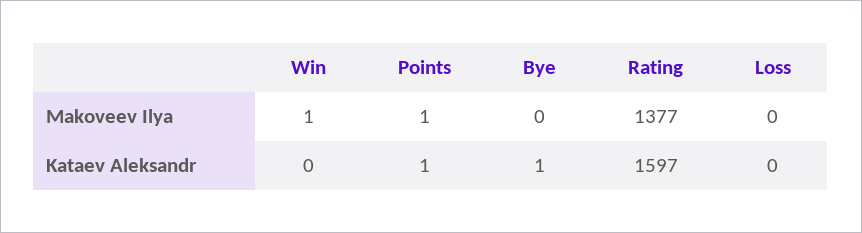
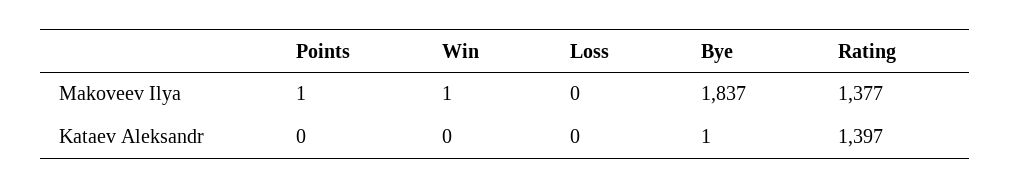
Bye, Makoveev Ilya: 0 -> 1837
Points, Kataev Aleksandr: 1 -> 0
Rating, Kataev Aleksandr: 1597 -> 1397

